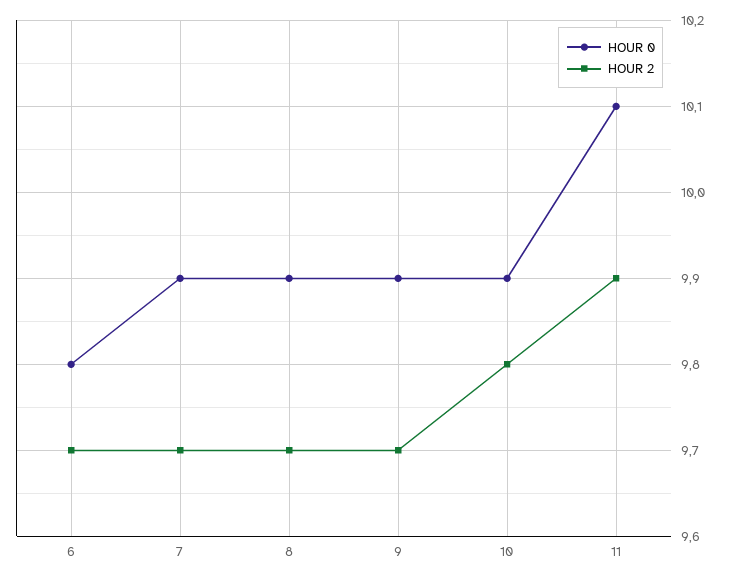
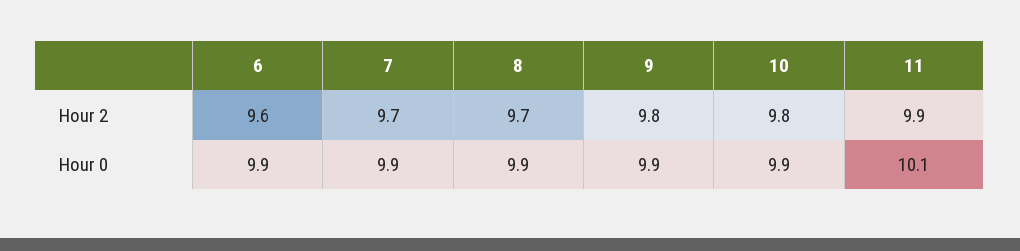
HOUR 0, 6: 9.8 -> 9.9
HOUR 2, 6: 9.7 -> 9.6
HOUR 2, 9: 9.7 -> 9.8

